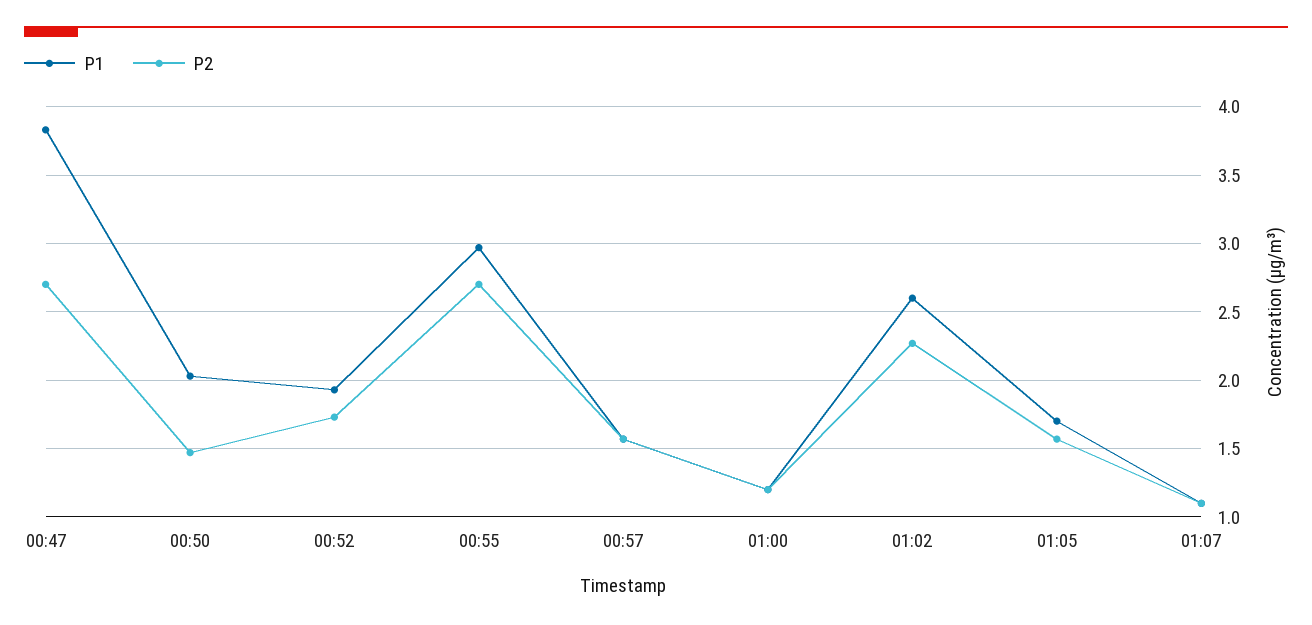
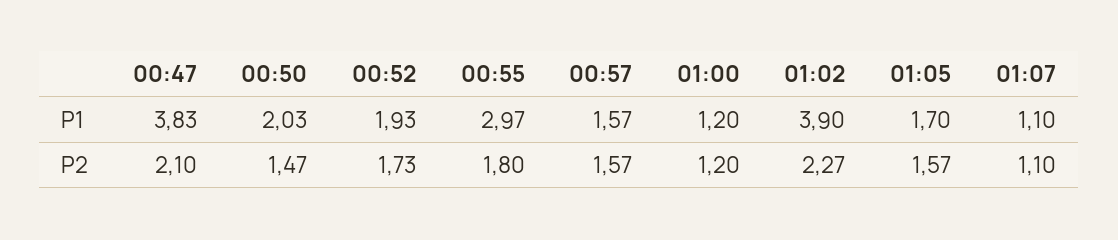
P2, 00:47: 2.7 -> 2.1
P2, 00:55: 2.7 -> 1.8
P1, 01:02: 2.6 -> 3.9

